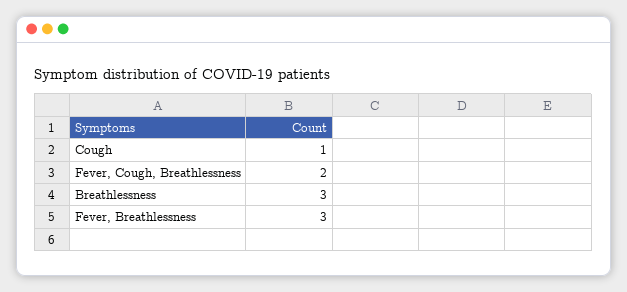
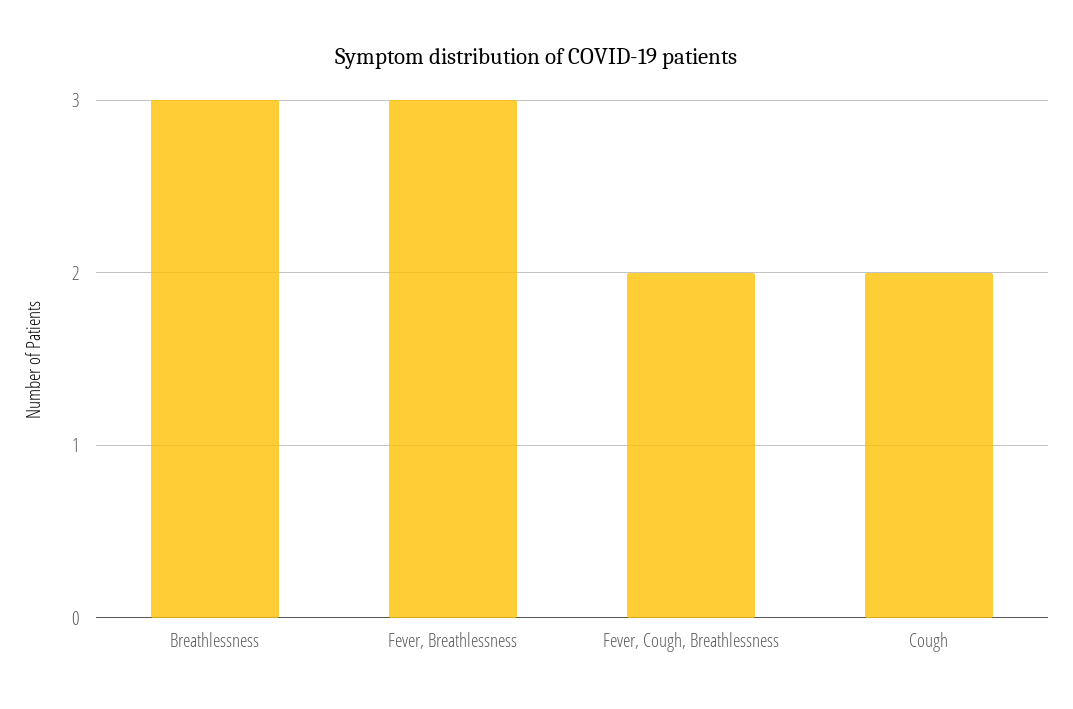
Cough: 1 -> 2

